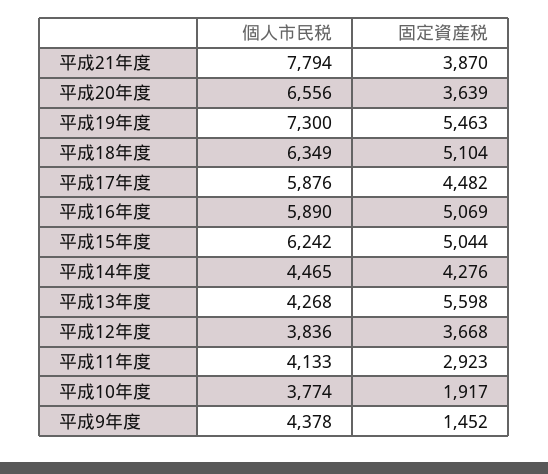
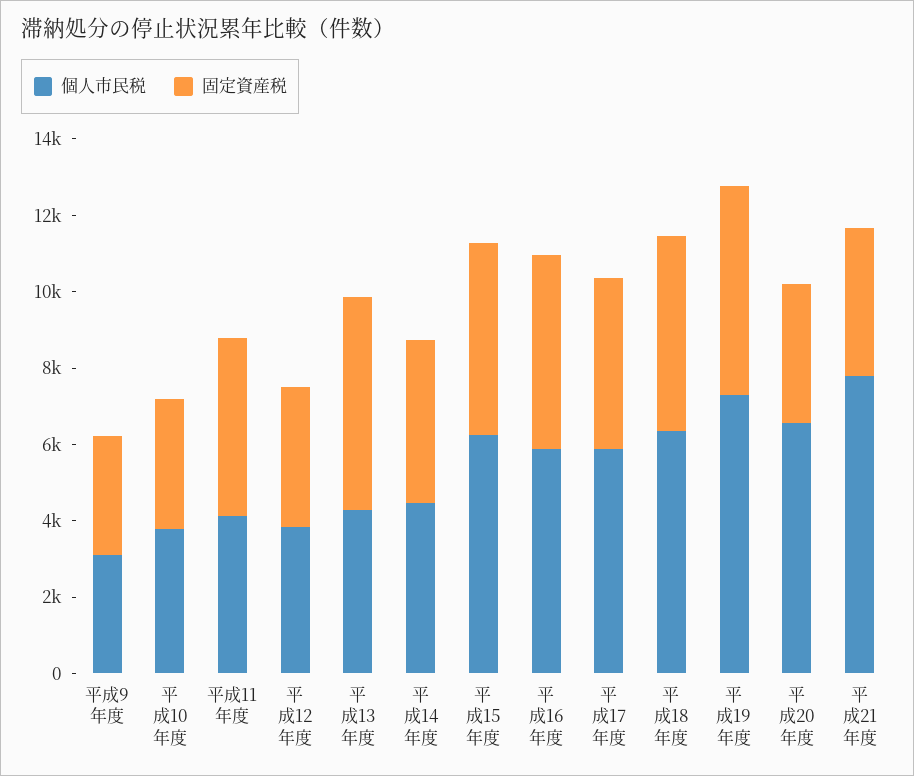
固定資産税, 平成11年度: 2923 -> 4500
固定資産税, 平成10年度: 1917 -> 3500
個人市民税, 平成9年度: 4378 -> 3000
固定資産税, 平成9年度: 1452 -> 3000

